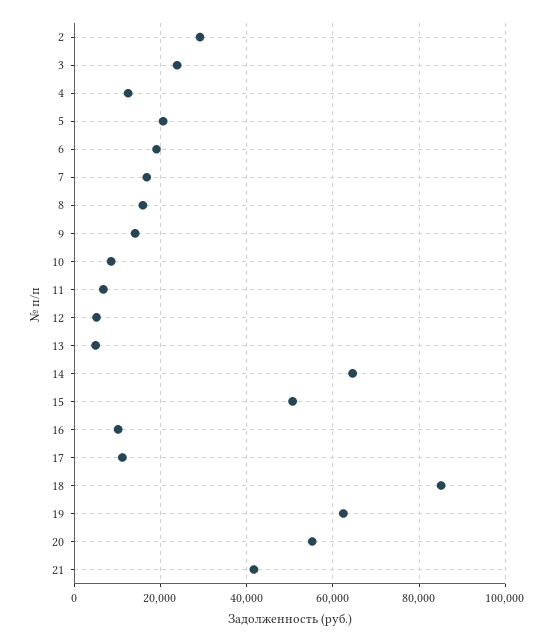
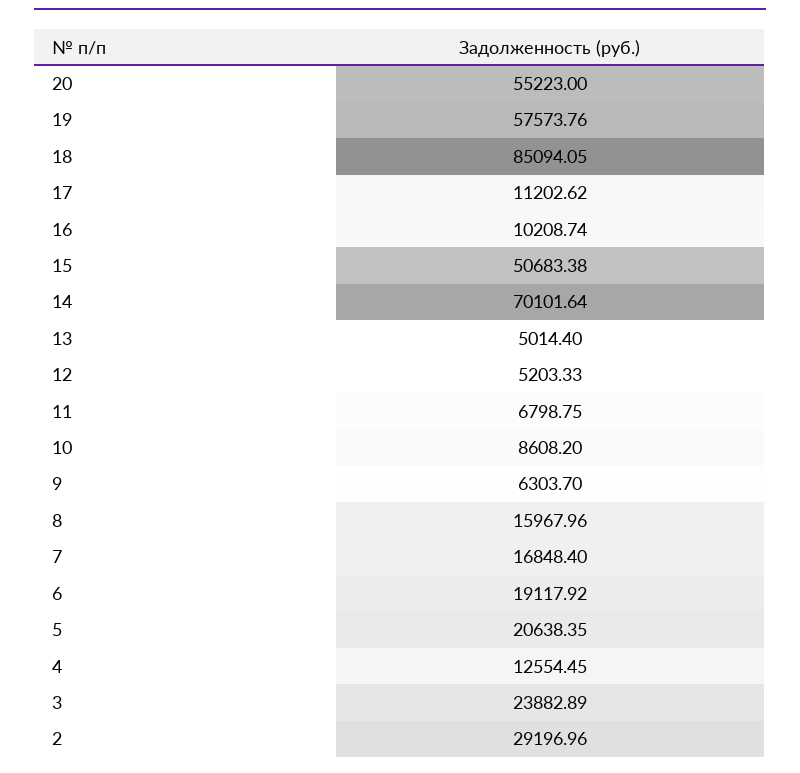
9: 14000 -> 6303.7
14: 64000 -> 70101.64
19: 62000 -> 57573.76
21: 42000 -> none

